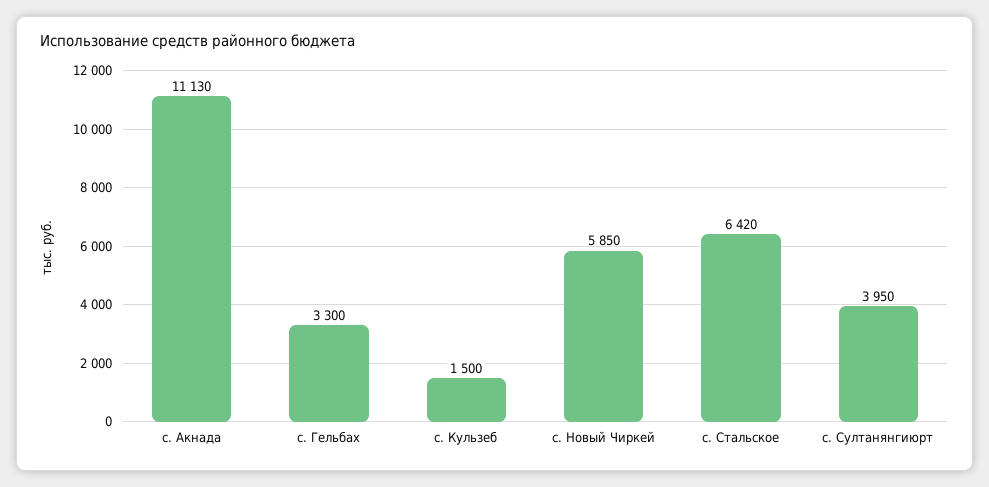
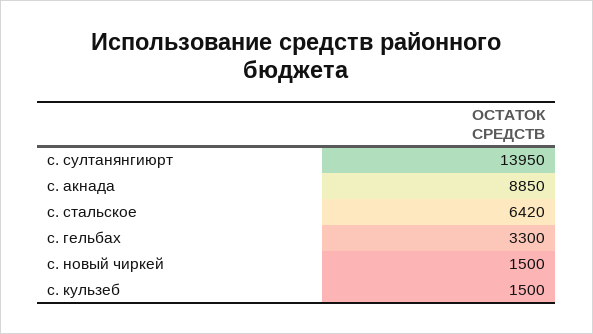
с. Акнада: 11130 -> 8850
с. Новый Чиркей: 5850 -> 1500
с. Султанянгиюрт: 3950 -> 13950

